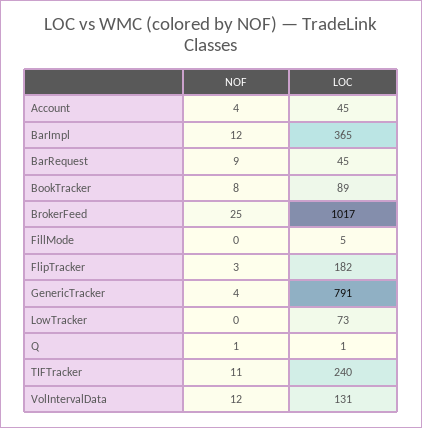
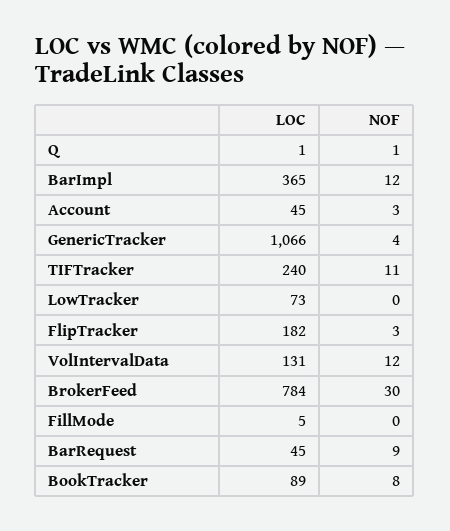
NOF, Account: 4 -> 3
NOF, BrokerFeed: 25 -> 30
LOC, BrokerFeed: 1017 -> 784
LOC, GenericTracker: 791 -> 1066

